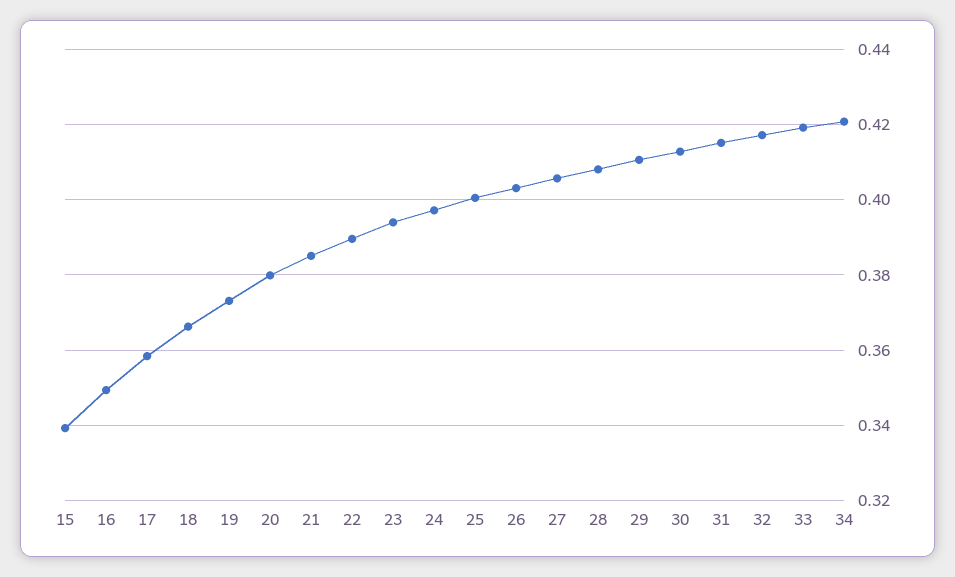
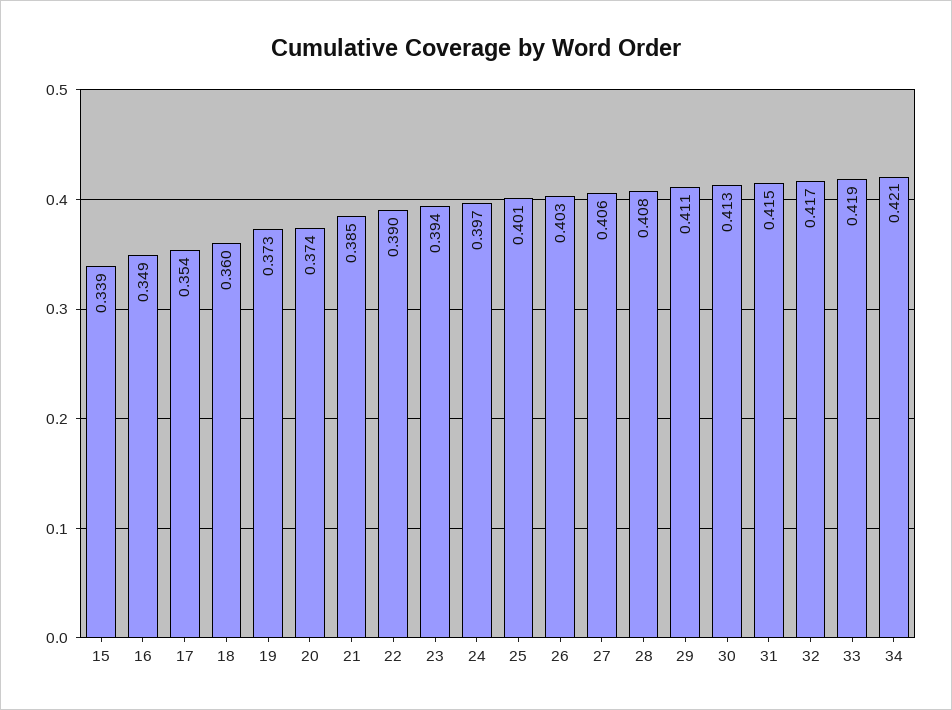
17: 0.358 -> 0.354
18: 0.366 -> 0.36
20: 0.38 -> 0.374

